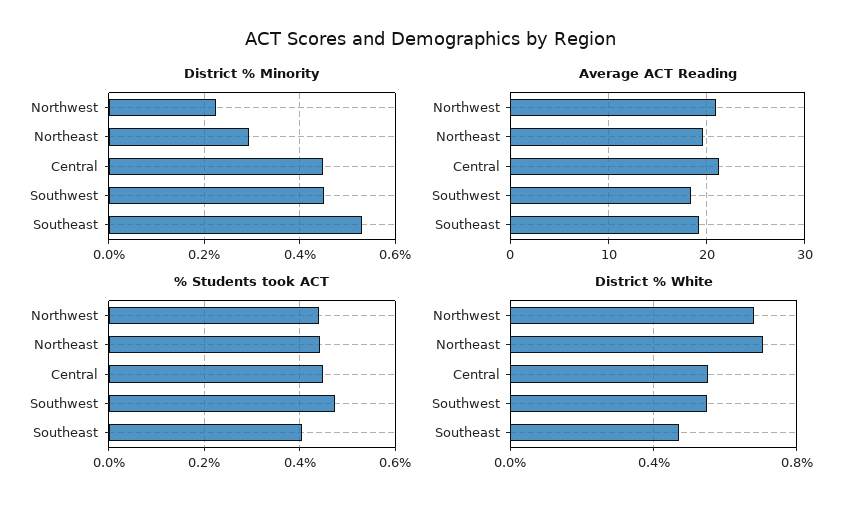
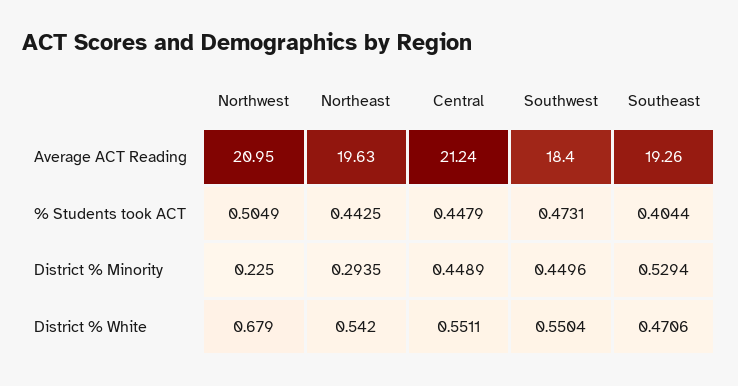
% Students took ACT, Northwest: 0.44 -> 0.5049
District % White, Northeast: 0.7 -> 0.542

